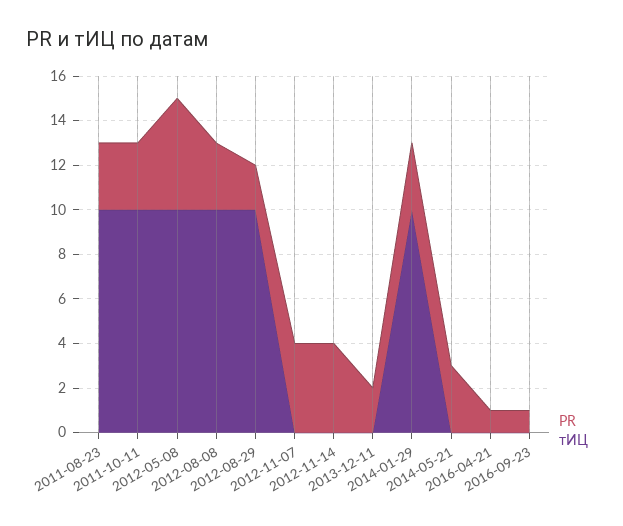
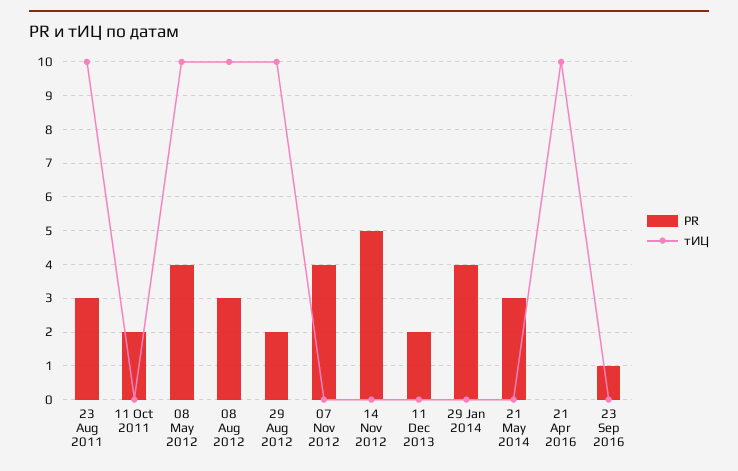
PR, 2011-10-11: 3 -> 2
тИЦ, 2011-10-11: 10 -> 0
PR, 2012-05-08: 5 -> 4
PR, 2012-11-14: 4 -> 5
PR, 2014-01-29: 3 -> 4
тИЦ, 2014-01-29: 10 -> 0
PR, 2016-04-21: 1 -> 0
тИЦ, 2016-04-21: 0 -> 10

